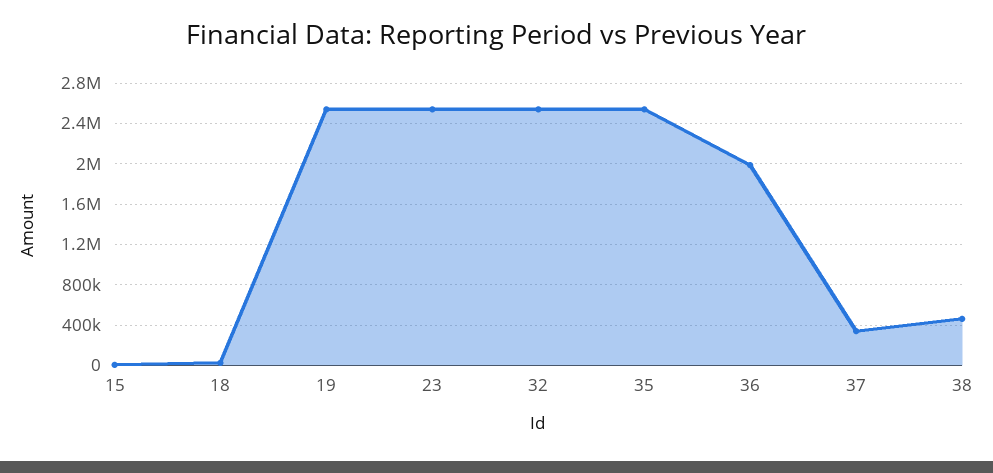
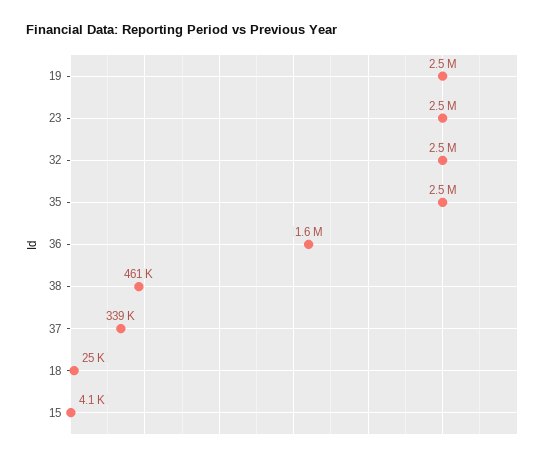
36: 2000000 -> 1600000

